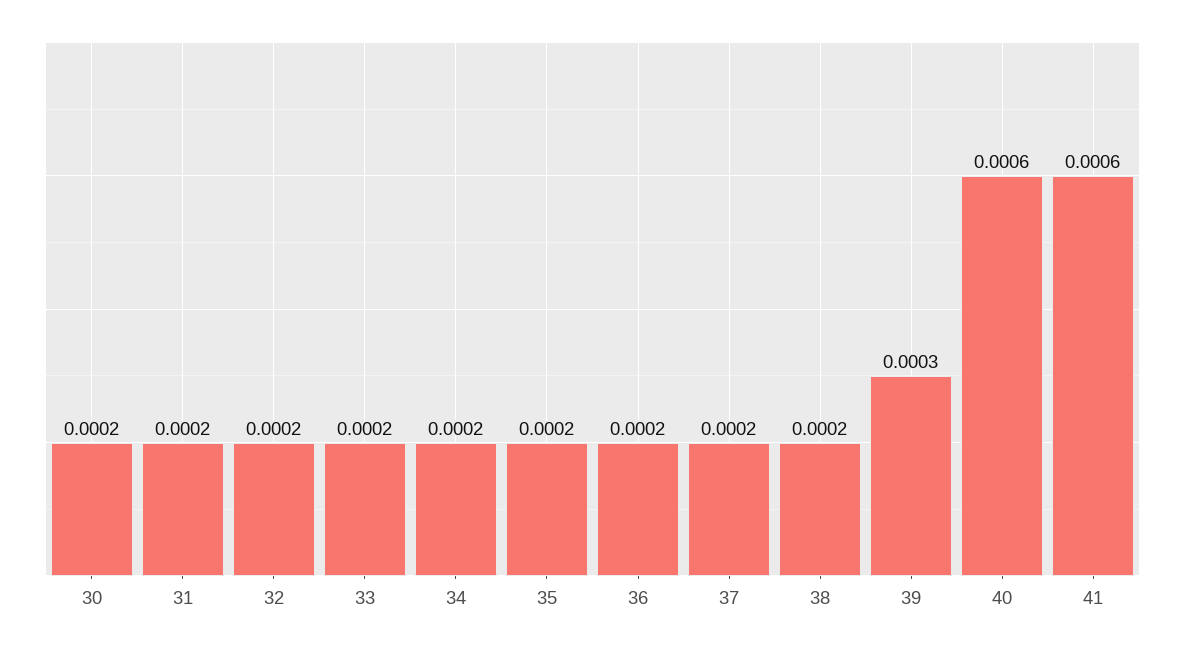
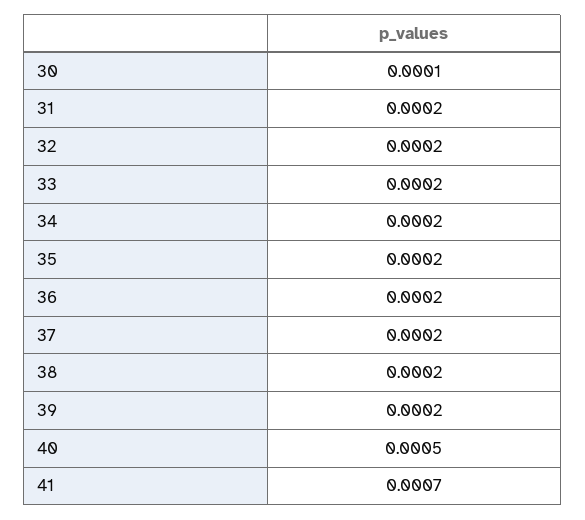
30: 0.0002 -> 0.0001
39: 0.0003 -> 0.0002
40: 0.0006 -> 0.0005
41: 0.0006 -> 0.0007

